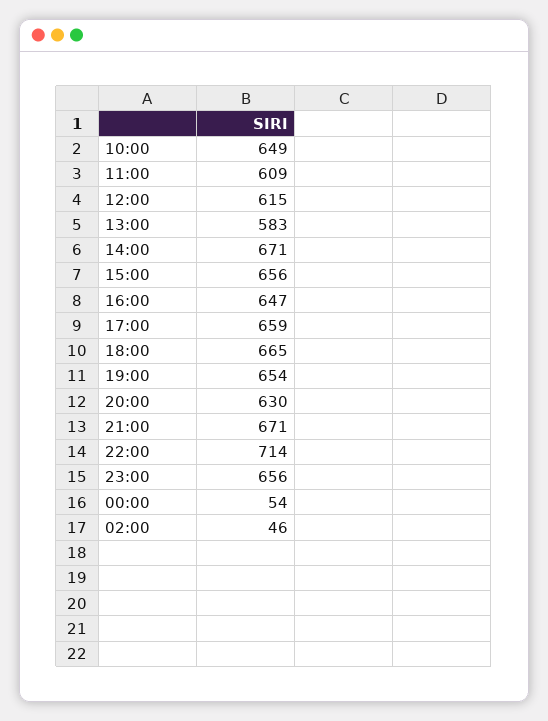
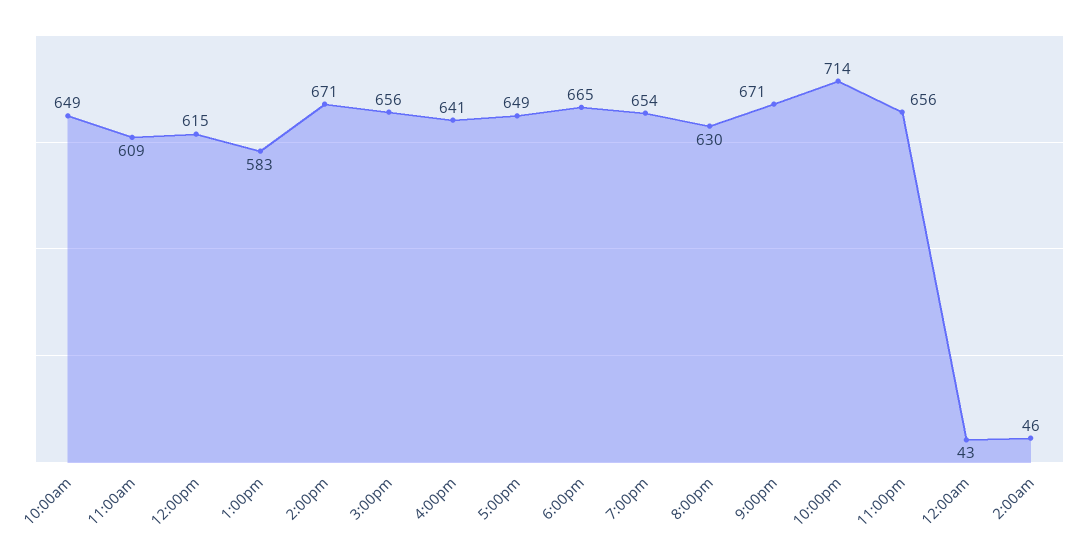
16:00: 647 -> 641
17:00: 659 -> 649
00:00: 54 -> 43

